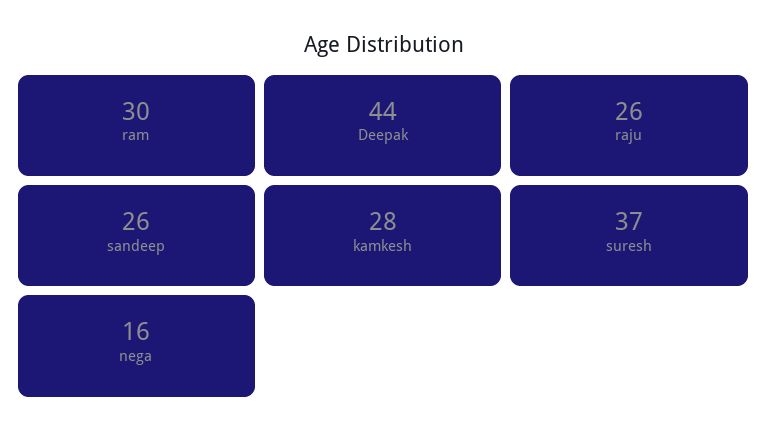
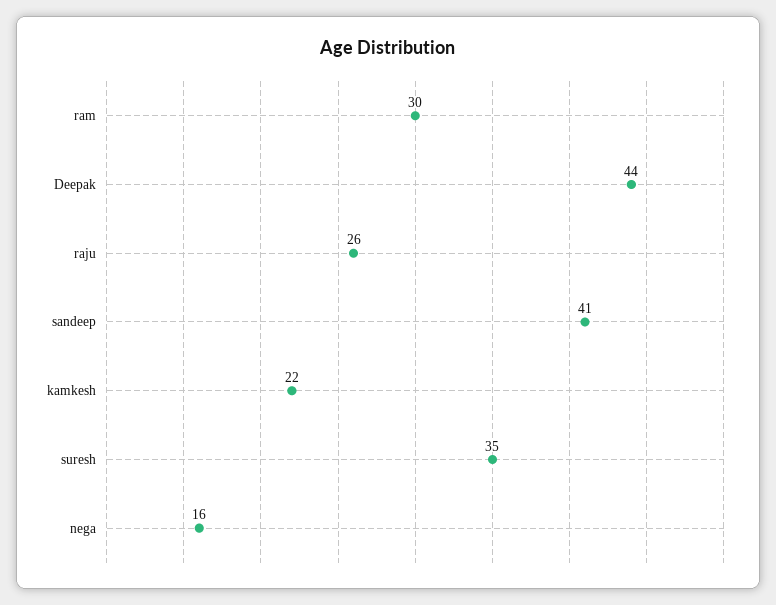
sandeep: 26 -> 41
kamkesh: 28 -> 22
suresh: 37 -> 35

